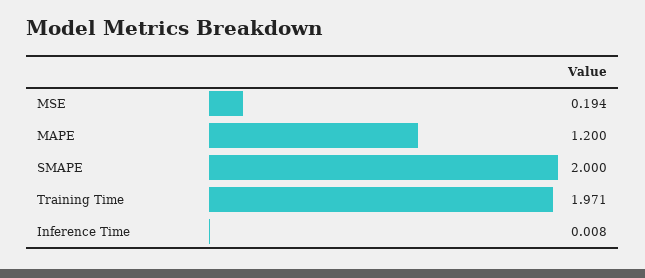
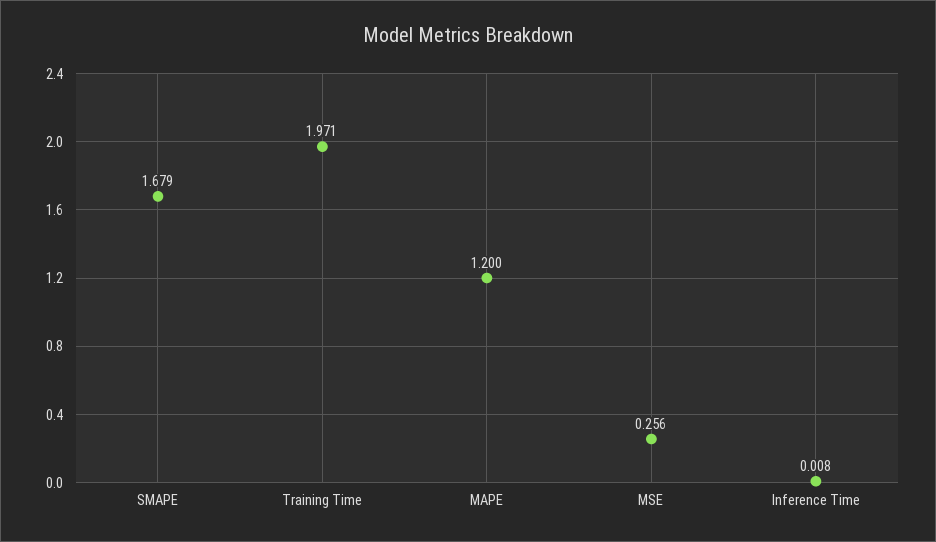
MSE: 0.194 -> 0.256
SMAPE: 2 -> 1.679

